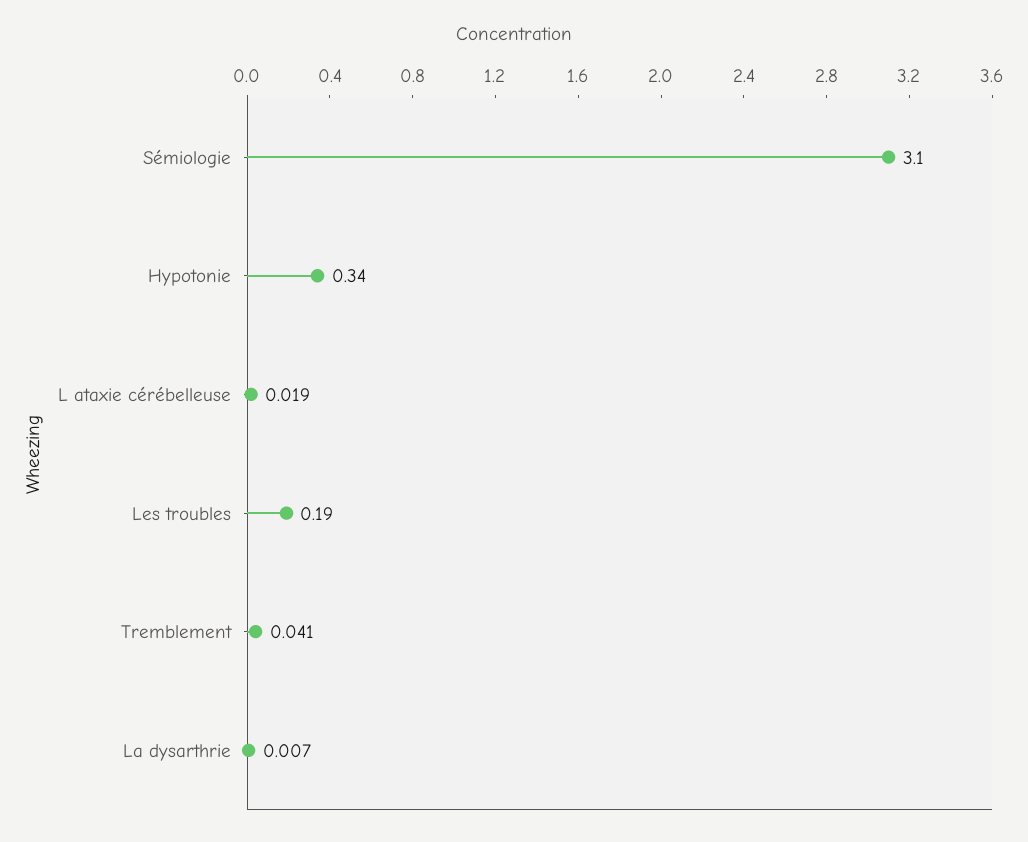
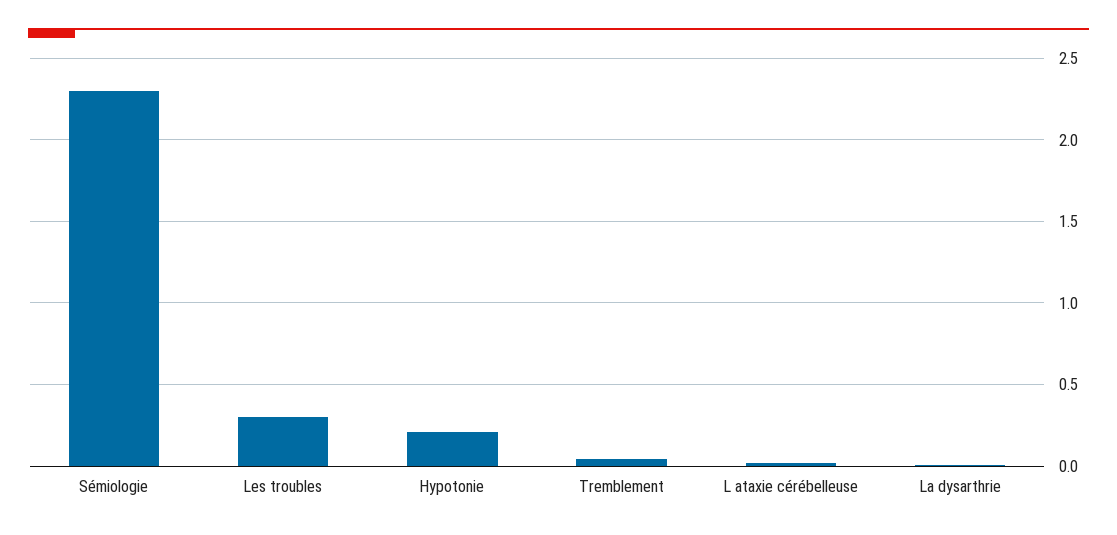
Sémiologie: 3.1 -> 2.3
Hypotonie: 0.34 -> 0.2
Les troubles: 0.19 -> 0.3

